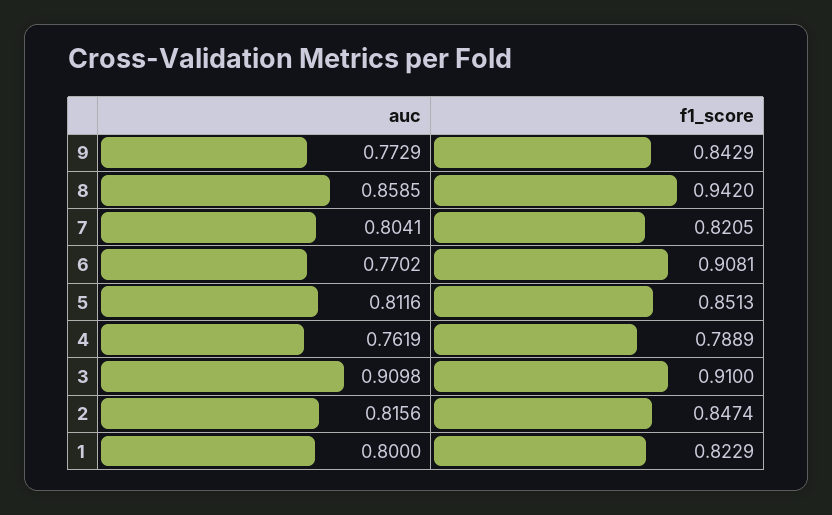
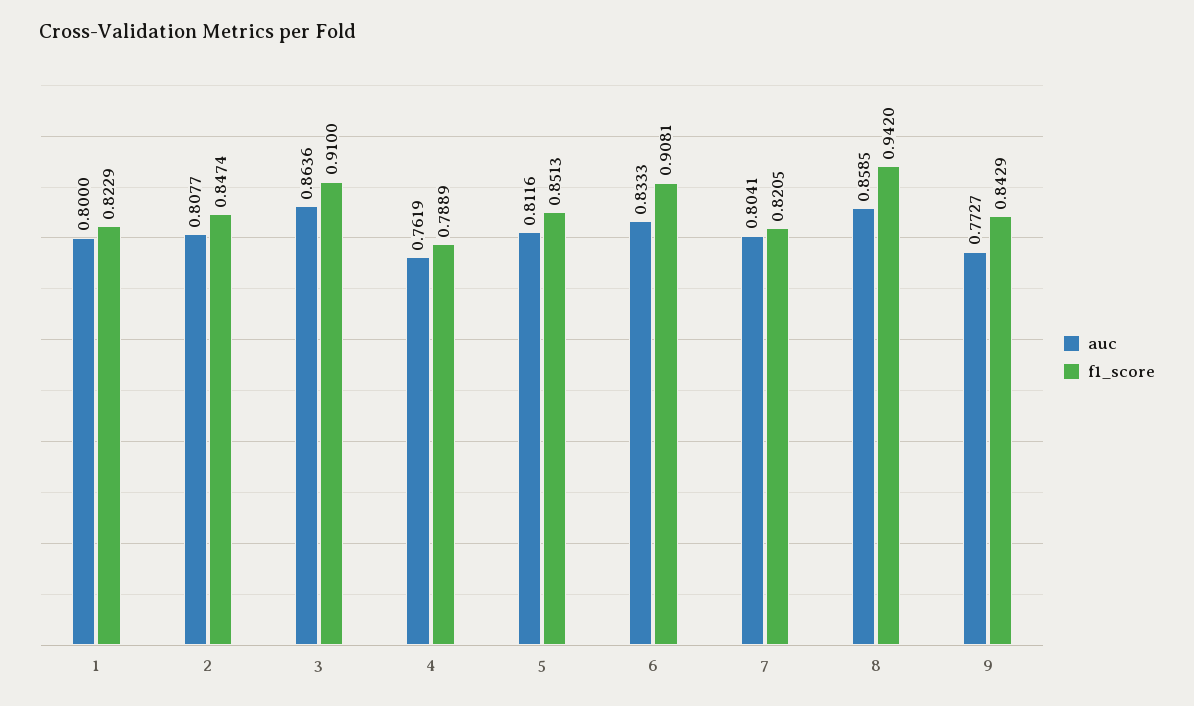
auc, 9: 0.7729 -> 0.7727
auc, 6: 0.7702 -> 0.8333
auc, 3: 0.9098 -> 0.8636
auc, 2: 0.8156 -> 0.8077

